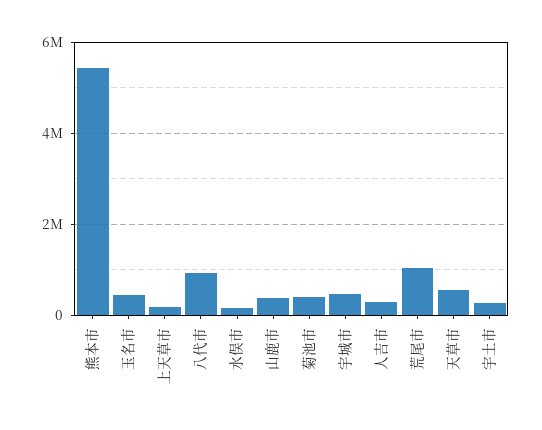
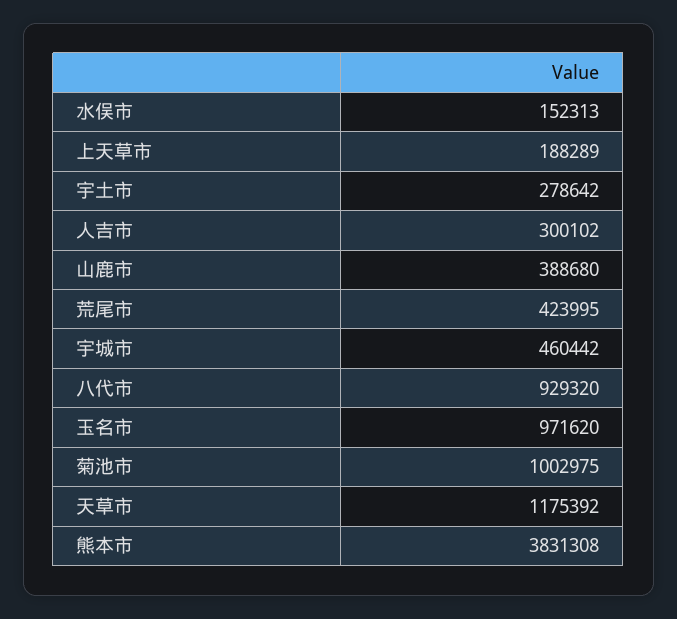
熊本市: 5400000 -> 3831308
玉名市: 400000 -> 971620
菊池市: 400000 -> 1002975
荒尾市: 1000000 -> 423995
天草市: 600000 -> 1175392

